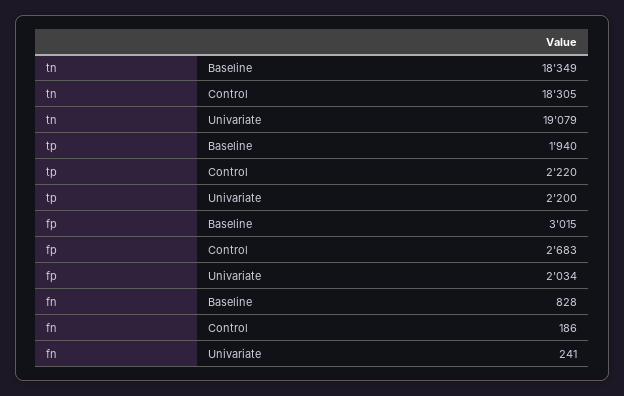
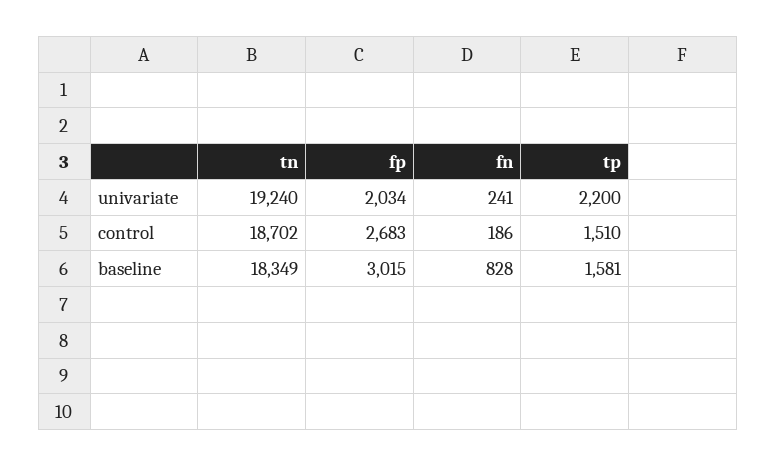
tn, Control: 18305 -> 18702
tn, Univariate: 19079 -> 19240
tp, Baseline: 1940 -> 1581
tp, Control: 2220 -> 1510

